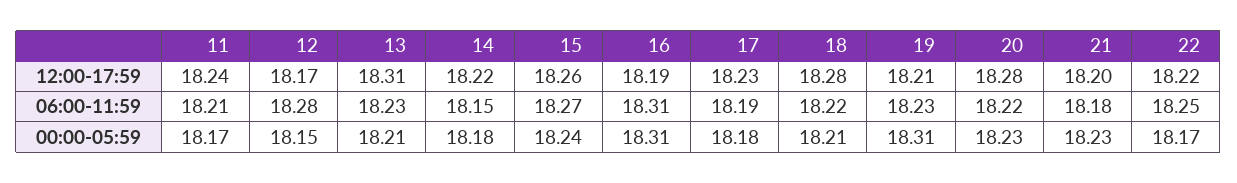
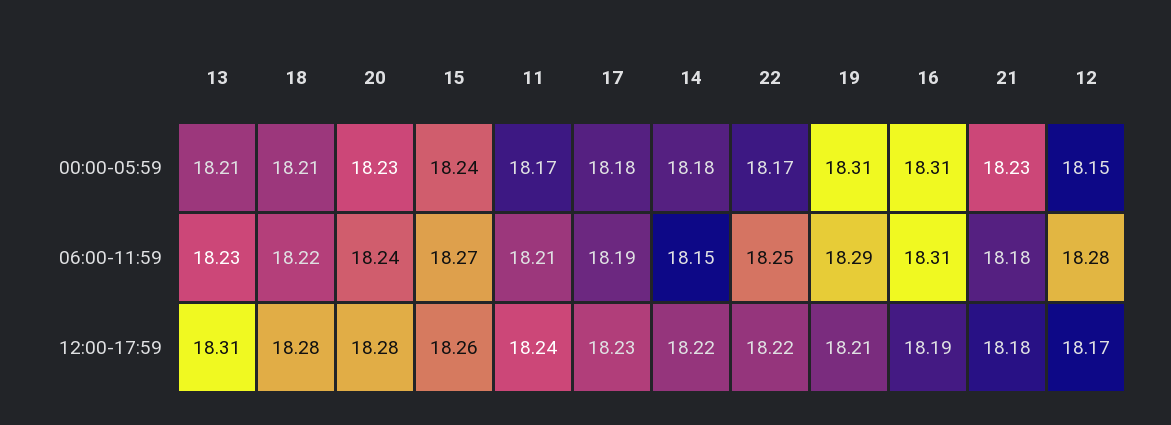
21, 12:00-17:59: 18.2 -> 18.18
19, 06:00-11:59: 18.23 -> 18.29
20, 06:00-11:59: 18.22 -> 18.24

